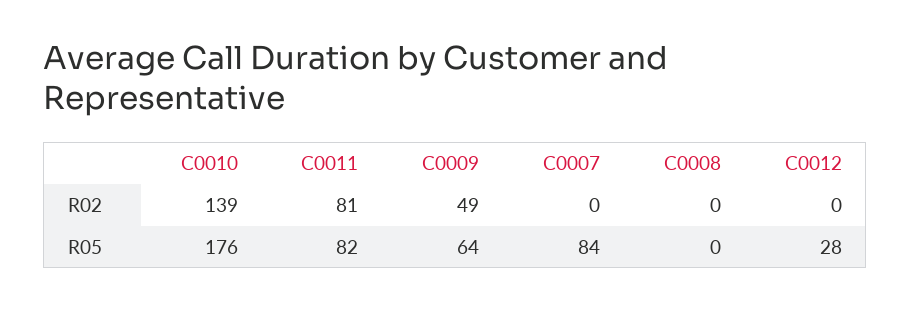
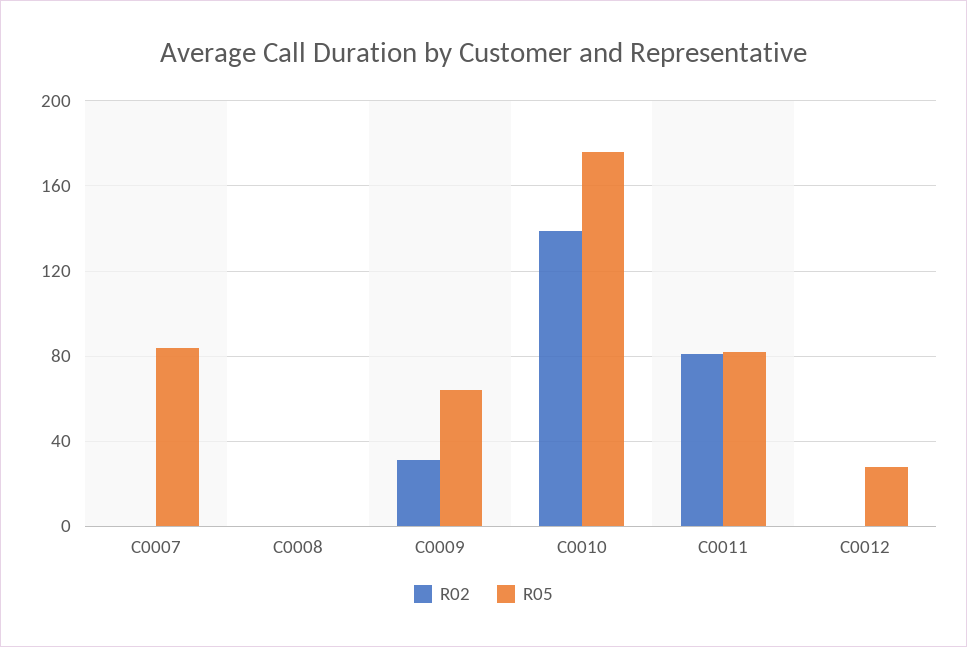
R02, C0009: 49 -> 30

